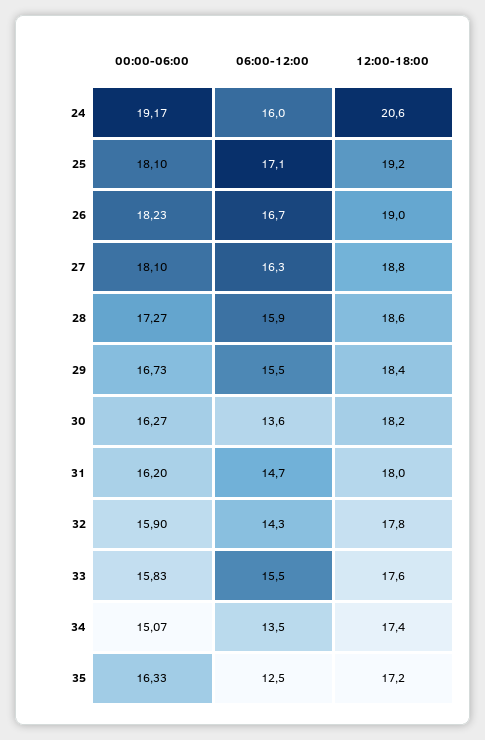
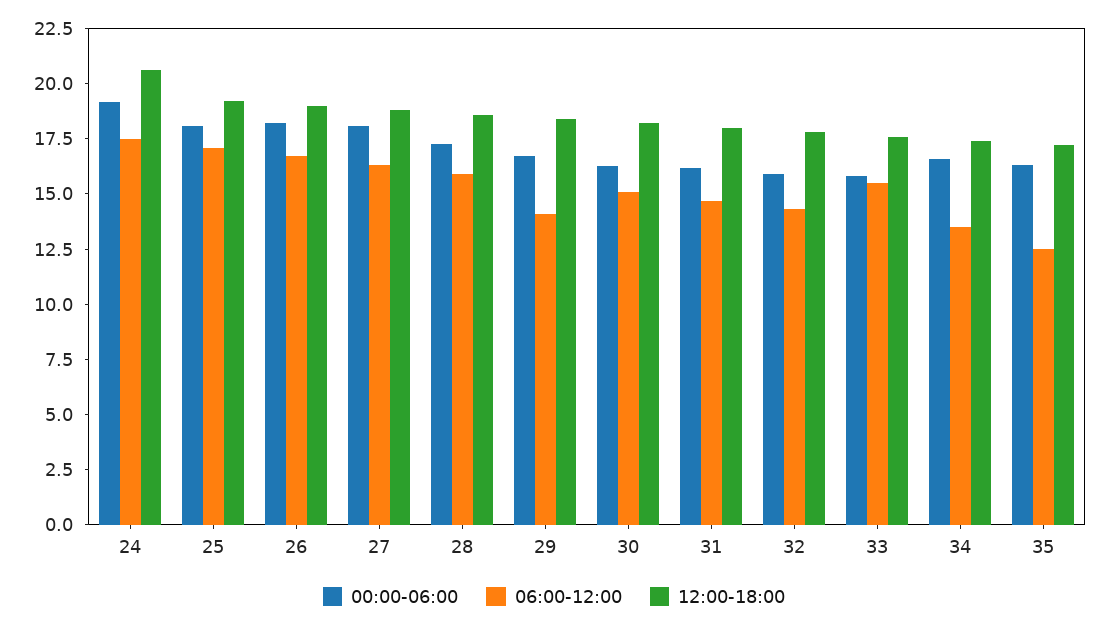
06:00-12:00, 24: 16 -> 17.5
06:00-12:00, 29: 15.5 -> 14
06:00-12:00, 30: 13.6 -> 15
00:00-06:00, 34: 15.07 -> 16.5

